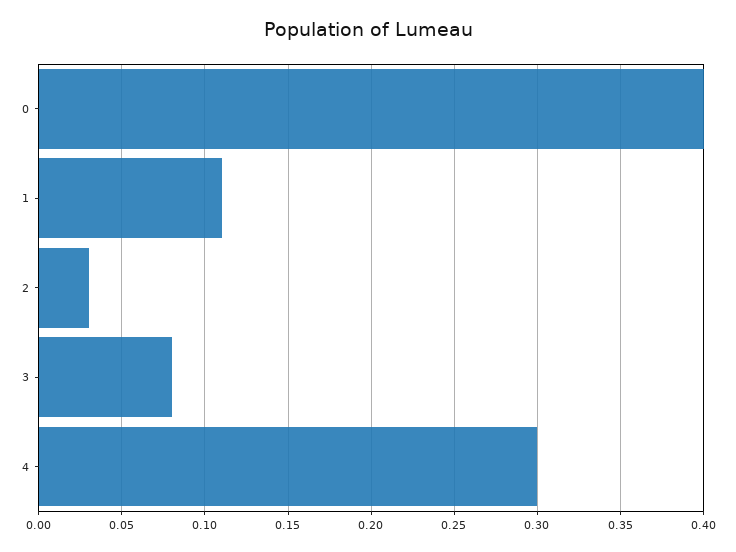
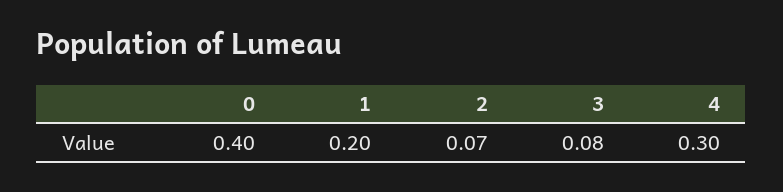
1: 0.11 -> 0.2
2: 0.03 -> 0.07

